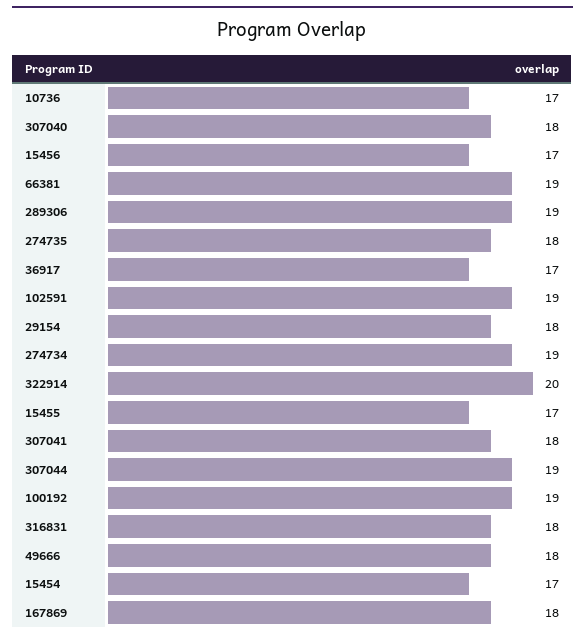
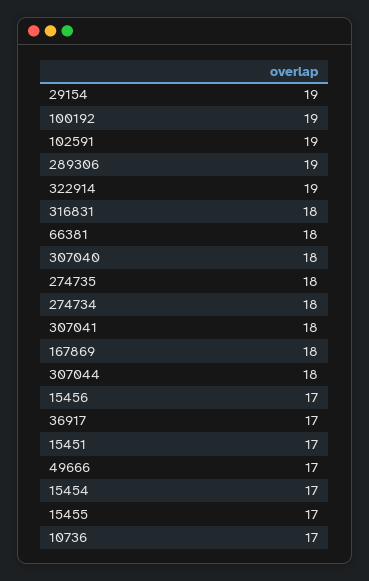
66381: 19 -> 18
29154: 18 -> 19
274734: 19 -> 18
322914: 20 -> 19
307044: 19 -> 18
49666: 18 -> 17
15451: none -> 17

